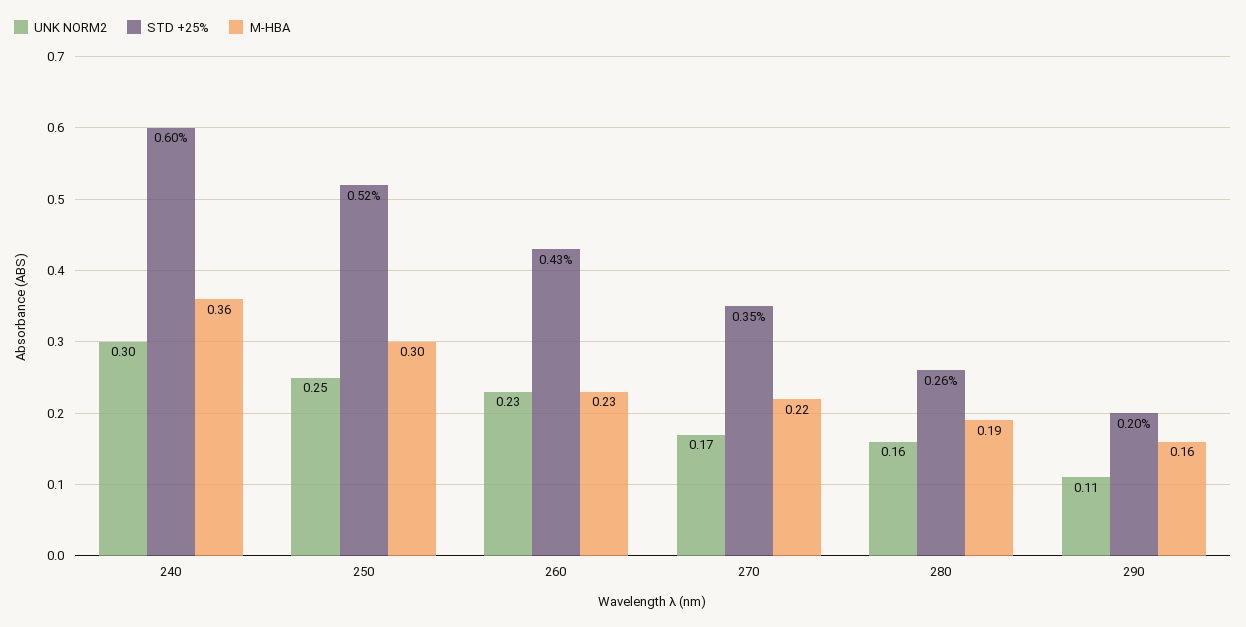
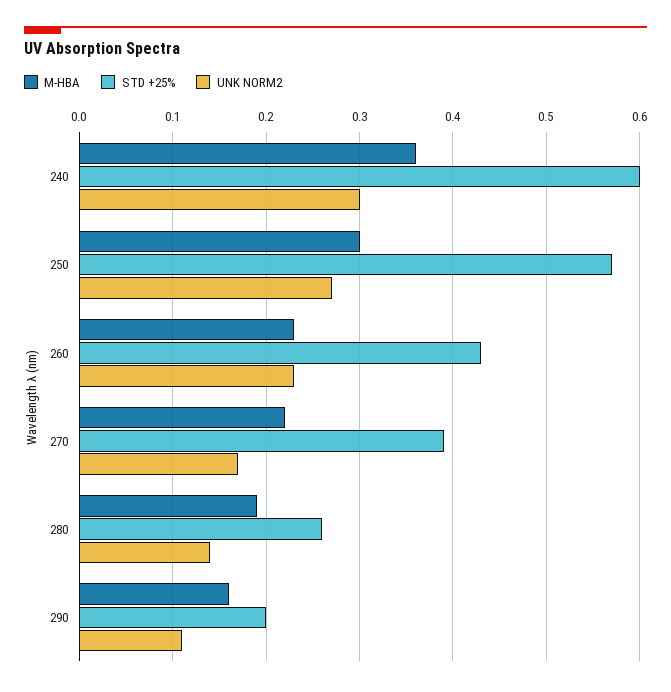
UNK NORM2, 250: 0.25 -> 0.27
STD +25%, 250: 0.52 -> 0.57
STD +25%, 270: 0.35 -> 0.39
UNK NORM2, 280: 0.16 -> 0.14

